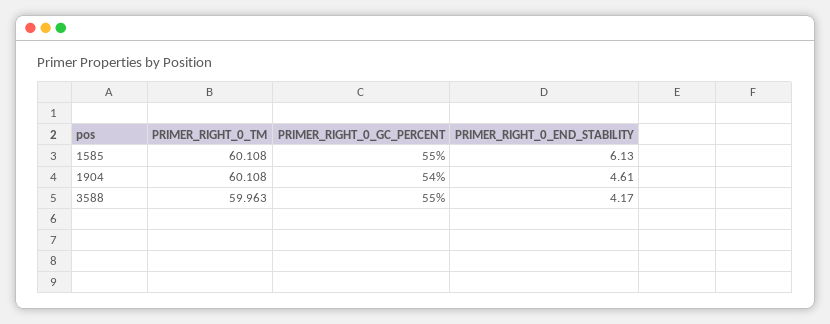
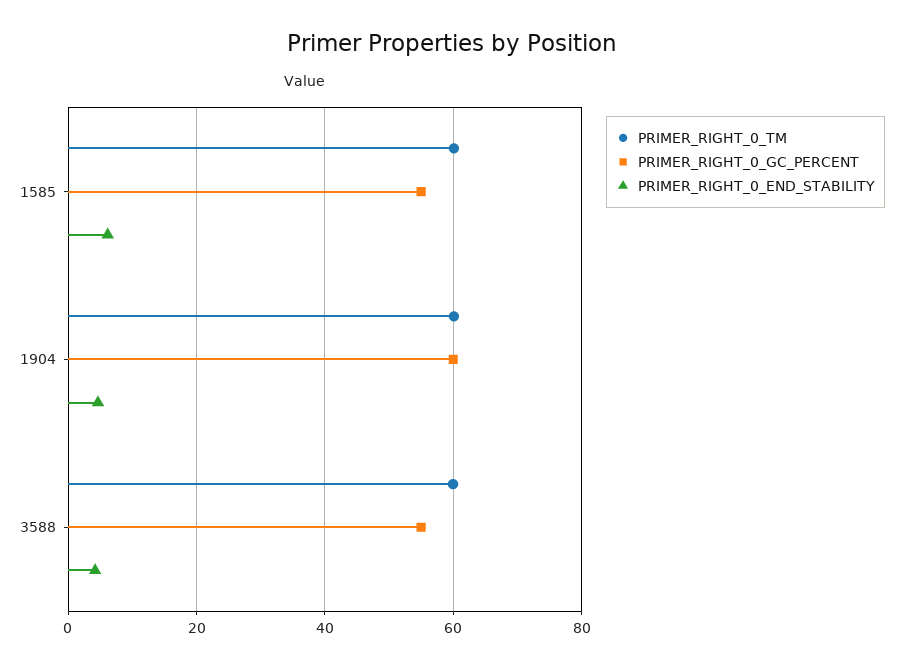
PRIMER_RIGHT_0_GC_PERCENT, 1904: 54 -> 60

